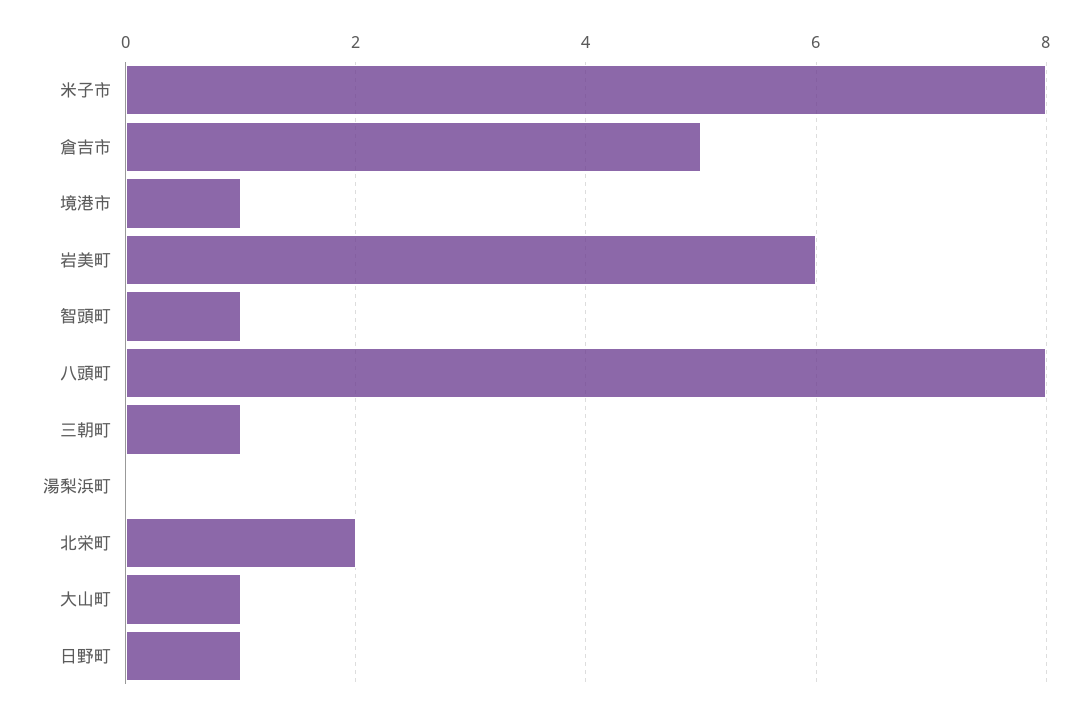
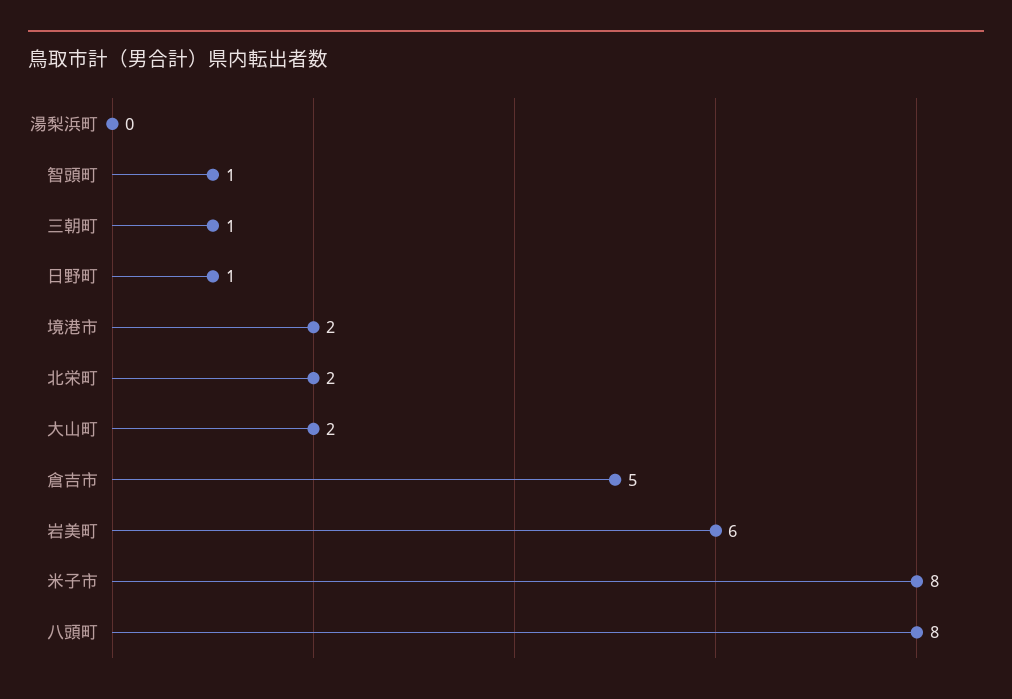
境港市: 1 -> 2
大山町: 1 -> 2

